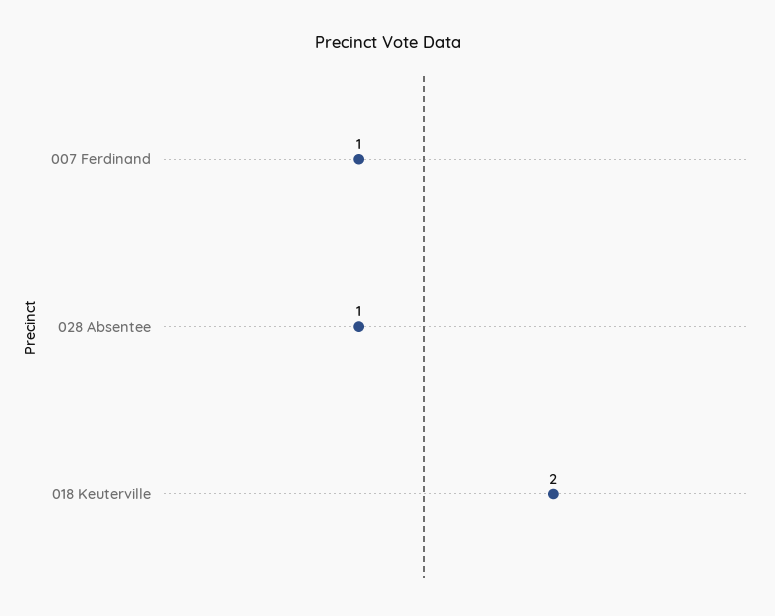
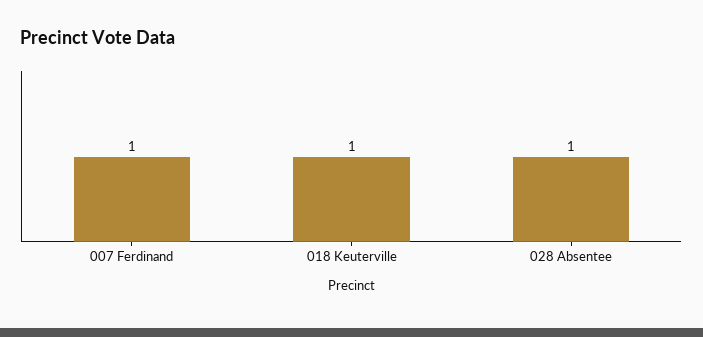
018 Keuterville: 2 -> 1

